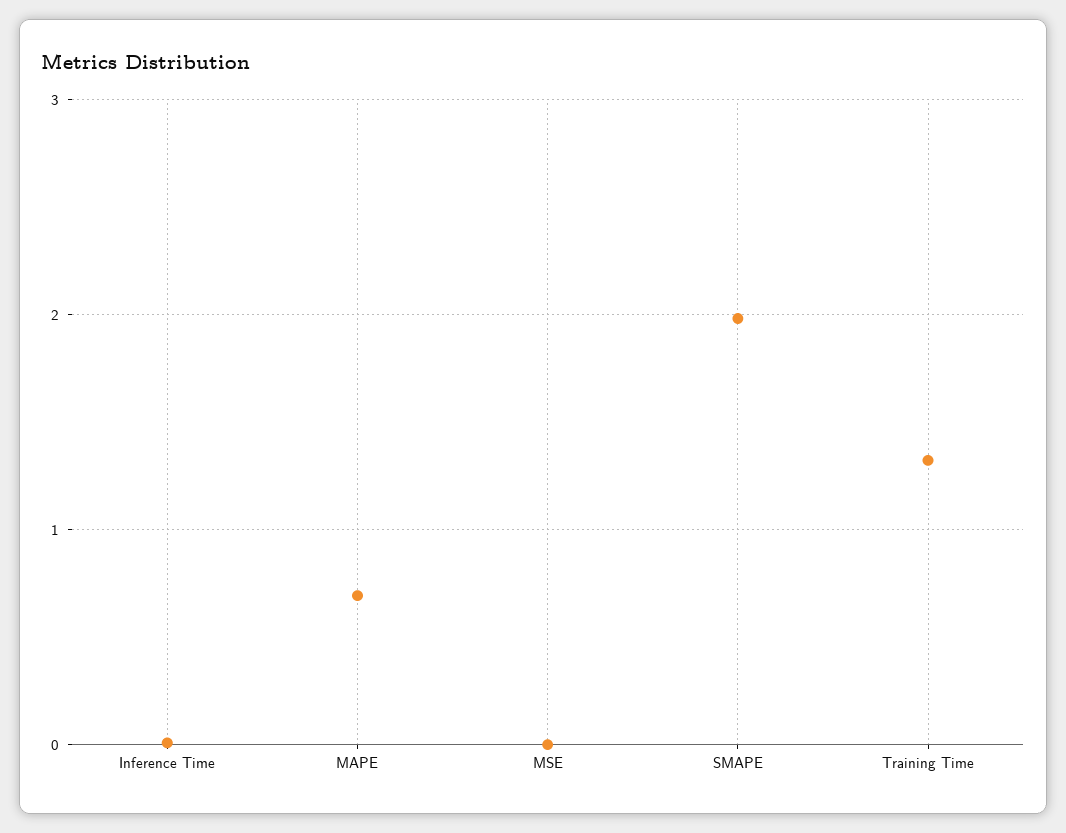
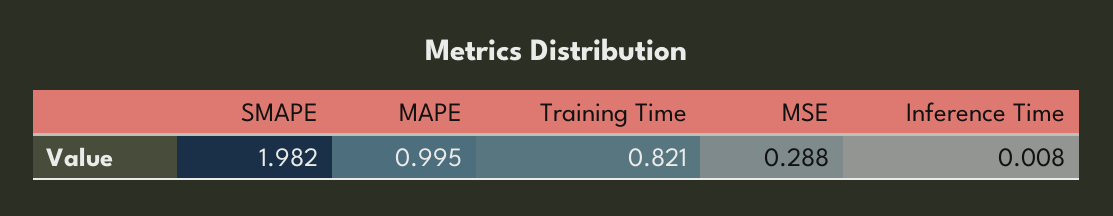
MAPE: 0.7 -> 0.995
MSE: 0 -> 0.288
Training Time: 1.3 -> 0.821

